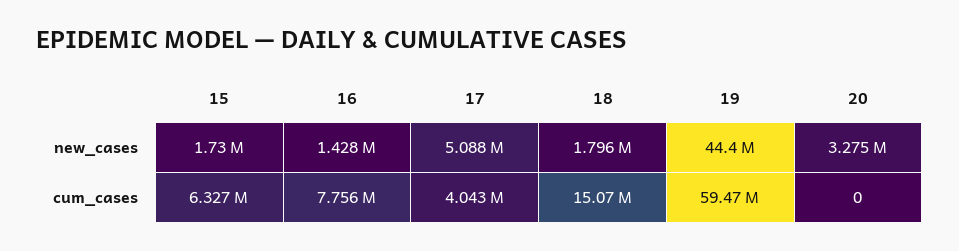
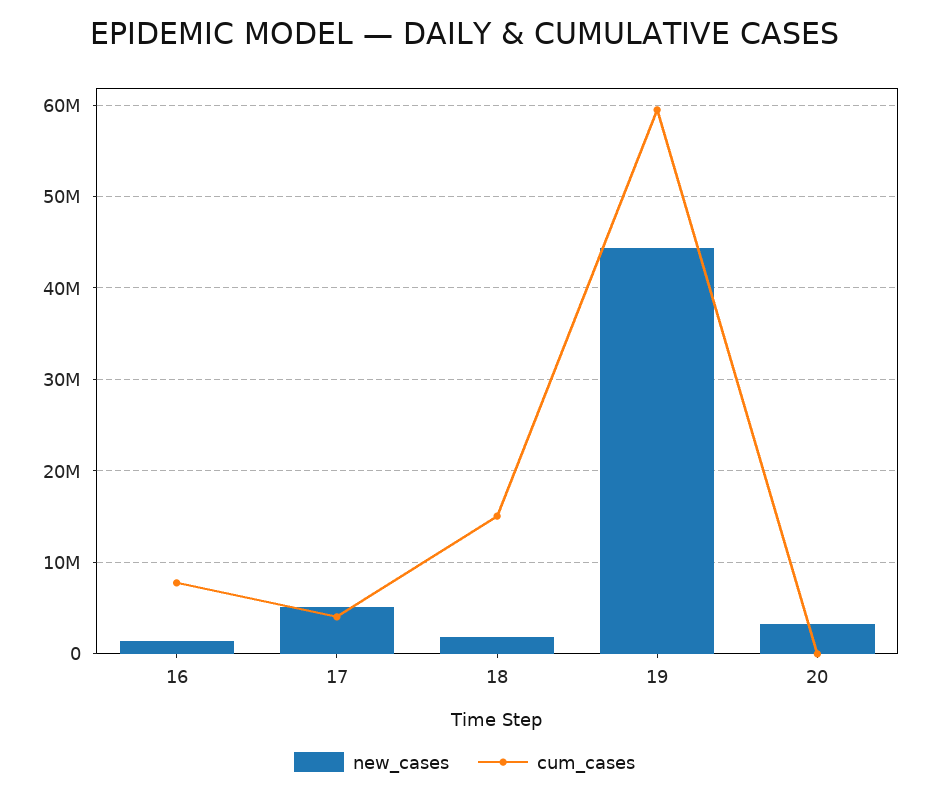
new_cases, 15: 1730000 -> none
cum_cases, 15: 6327000 -> none

